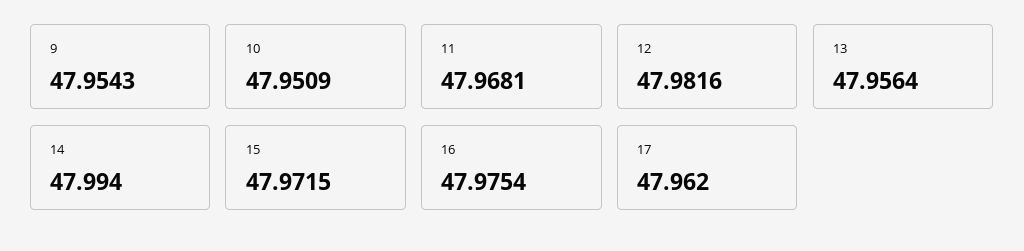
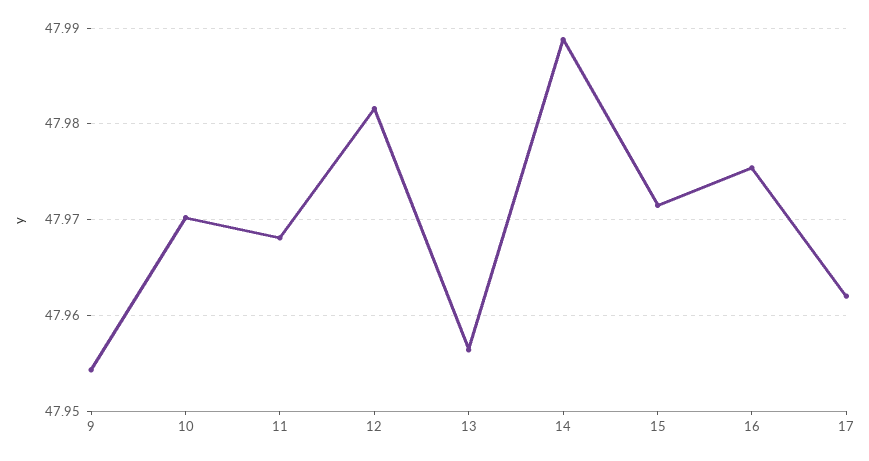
10: 47.9509 -> 47.97
14: 47.994 -> 47.989

